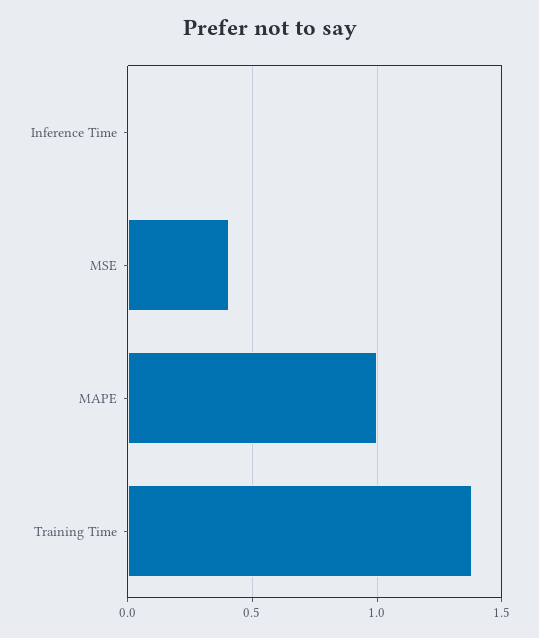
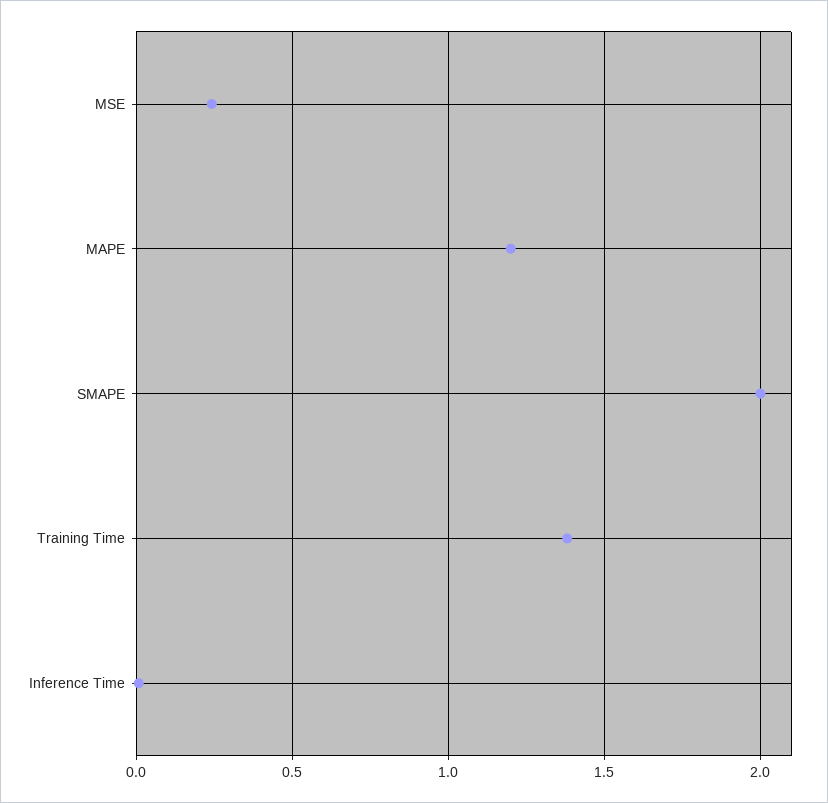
MSE: 0.4 -> 0.25
MAPE: 1 -> 1.2
SMAPE: none -> 2

